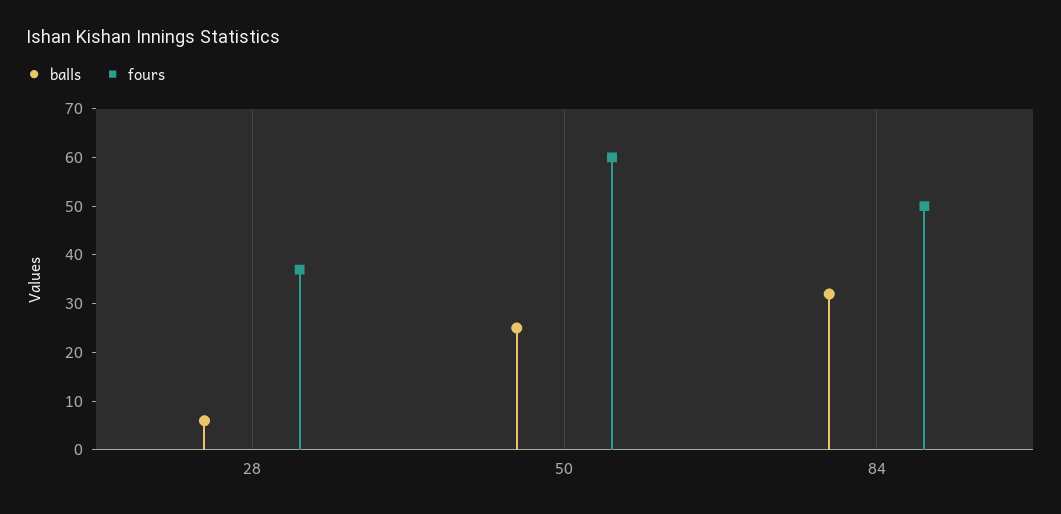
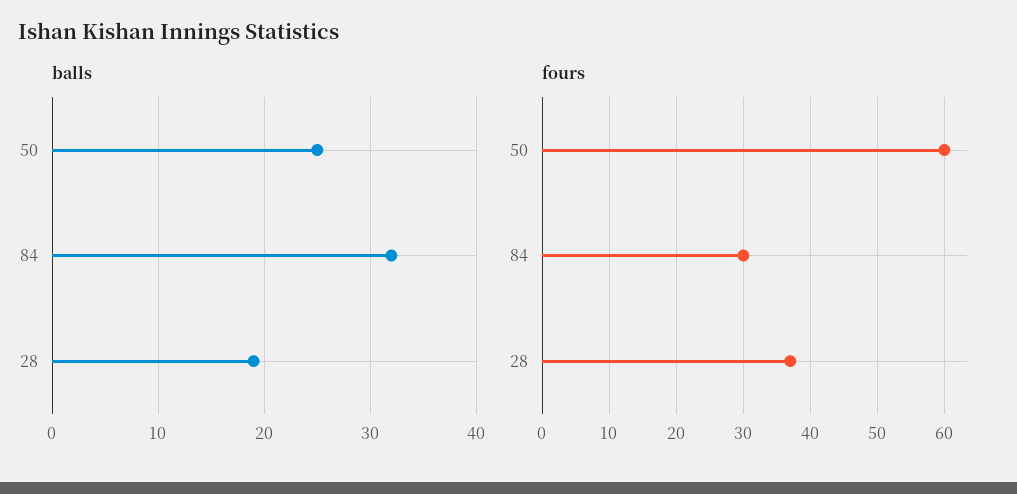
balls, 28: 5 -> 19
fours, 84: 50 -> 30

